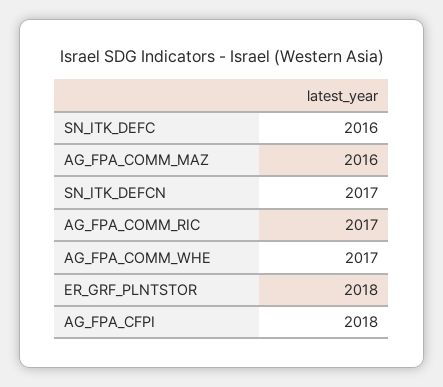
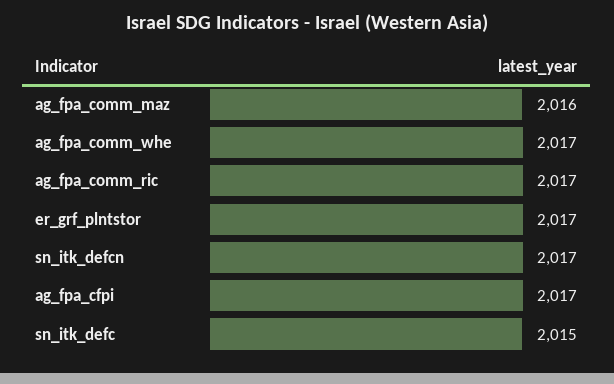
SN_ITK_DEFC: 2016 -> 2015
ER_GRF_PLNTSTOR: 2018 -> 2017
AG_FPA_CFPI: 2018 -> 2017

